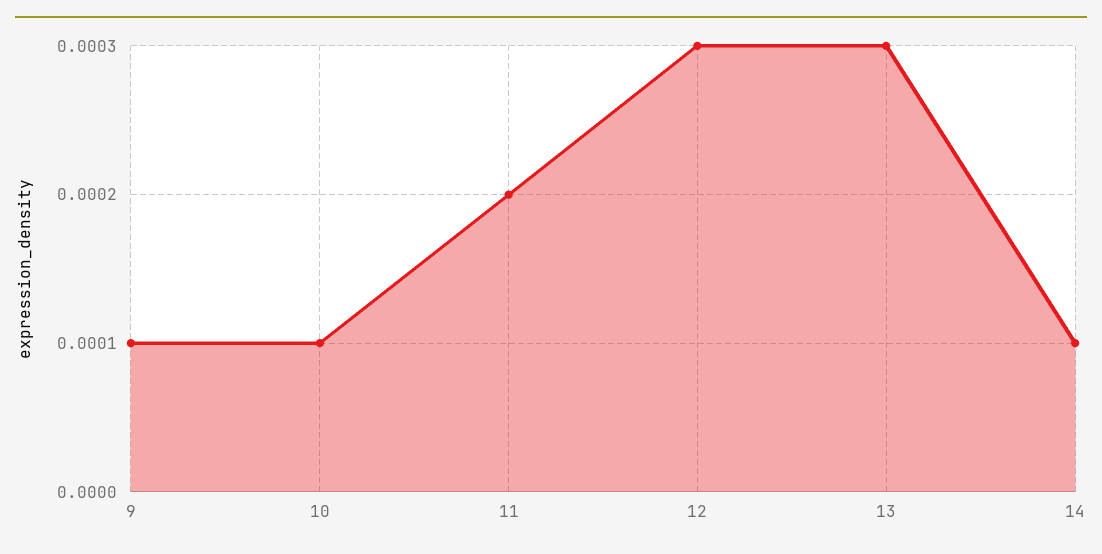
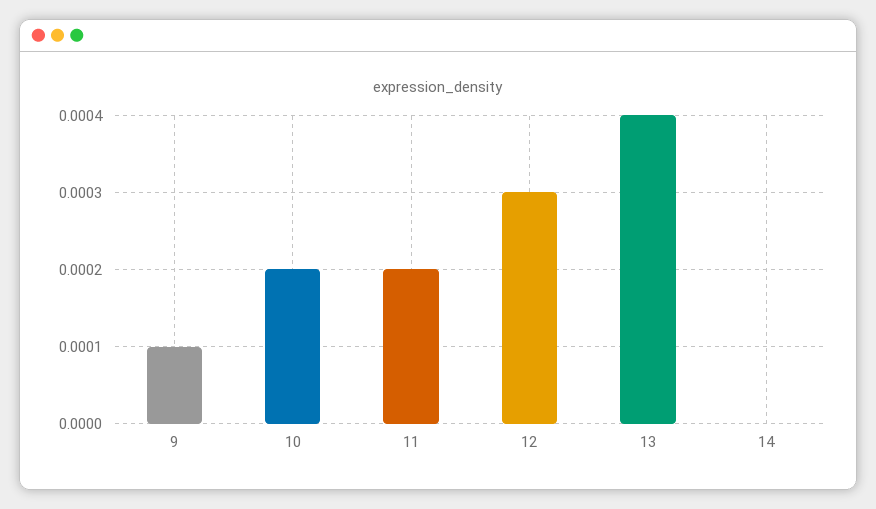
10: 0.0001 -> 0.0002
13: 0.0003 -> 0.0004
14: 0.0001 -> 0

